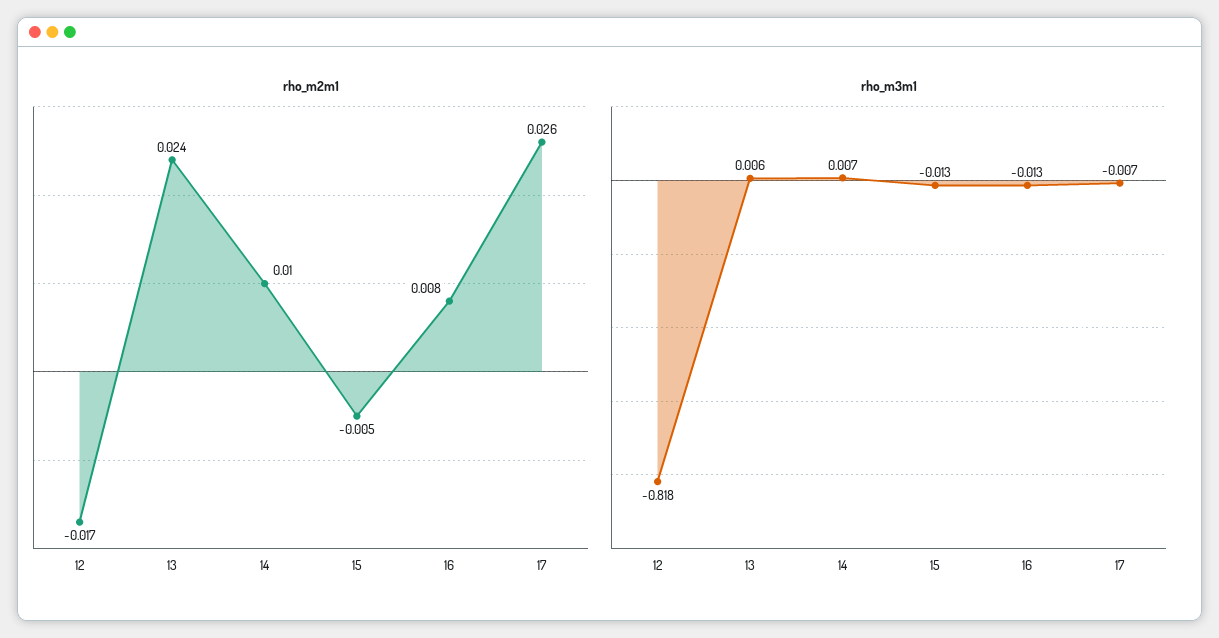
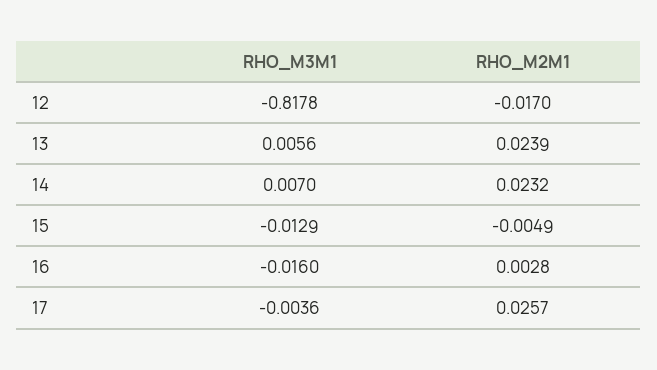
rho_m2m1, 14: 0.01 -> 0.0232
rho_m2m1, 16: 0.008 -> 0.0028
rho_m3m1, 16: -0.013 -> -0.016
rho_m3m1, 17: -0.007 -> -0.0036

